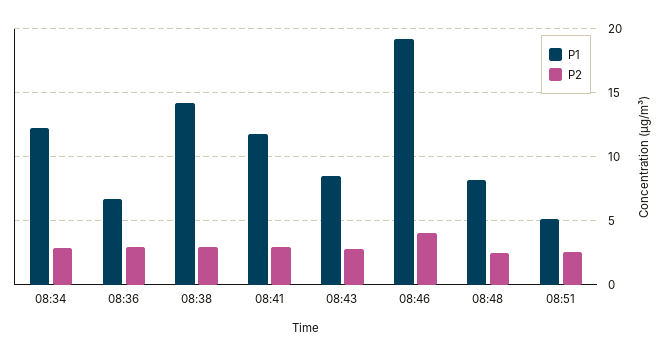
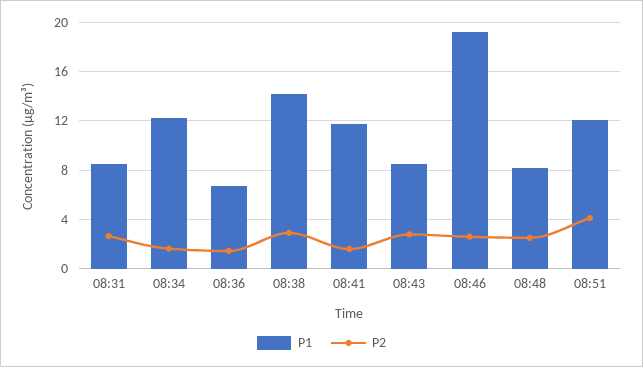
P2, 08:34: 3 -> 1.5
P2, 08:36: 3 -> 1.5
P2, 08:41: 3 -> 1.5
P2, 08:46: 4 -> 2.5
P1, 08:51: 5 -> 12
P2, 08:51: 2.5 -> 4
P1, 08:31: none -> 8.5
P2, 08:31: none -> 2.5

